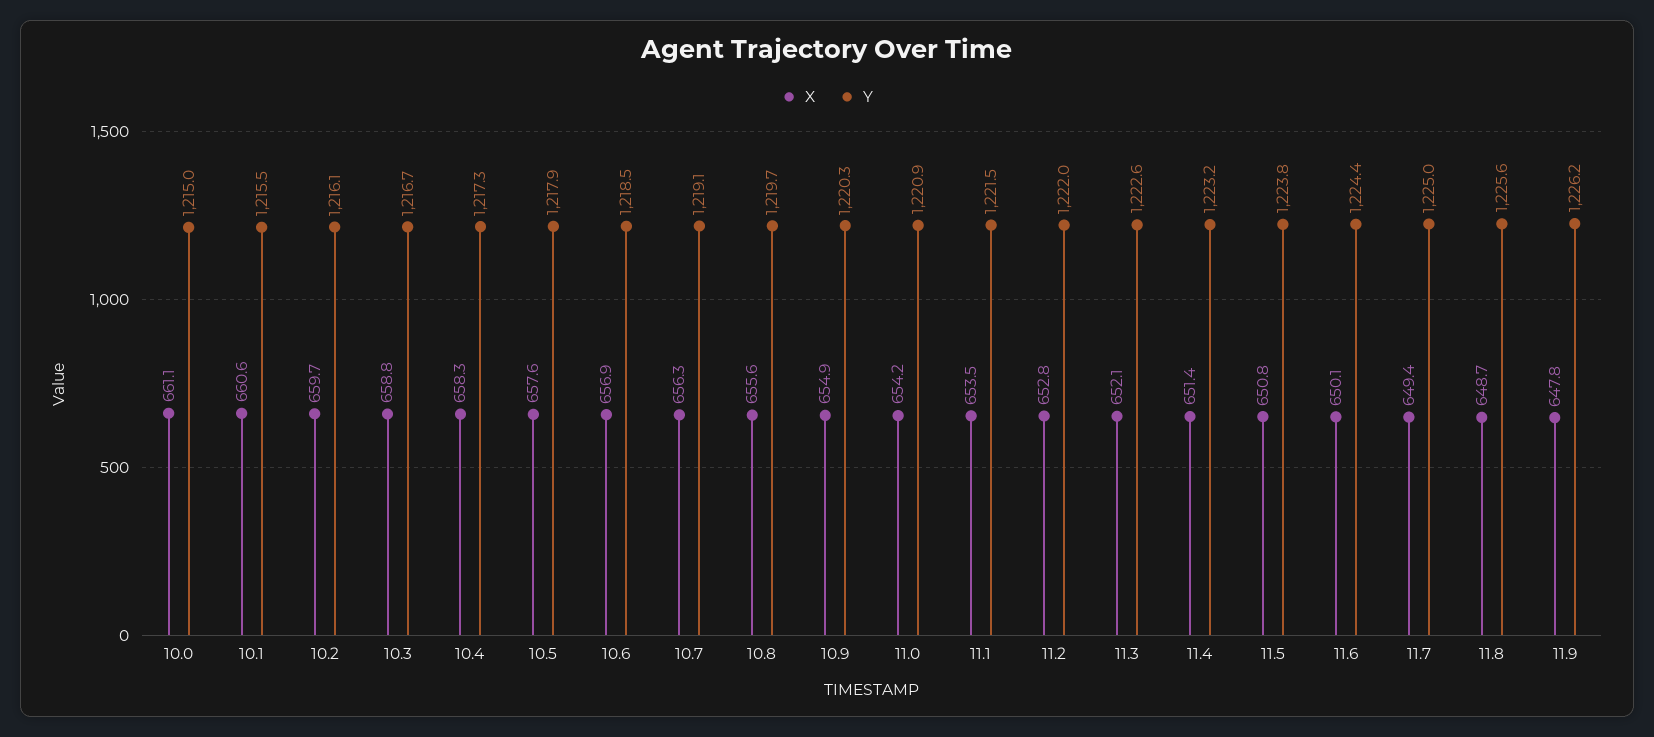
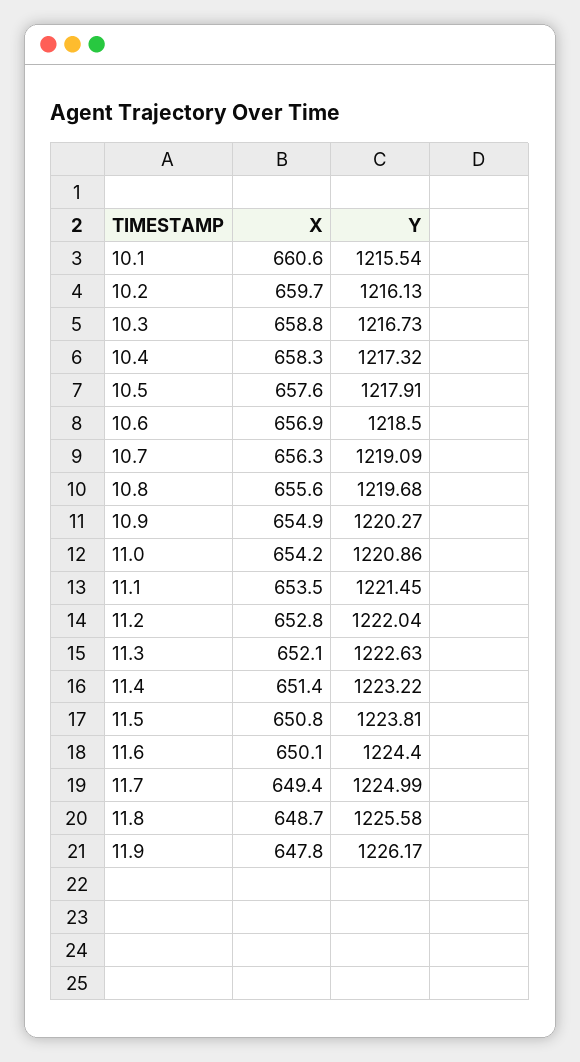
X, 10.0: 661.1 -> none
Y, 10.0: 1215 -> none

